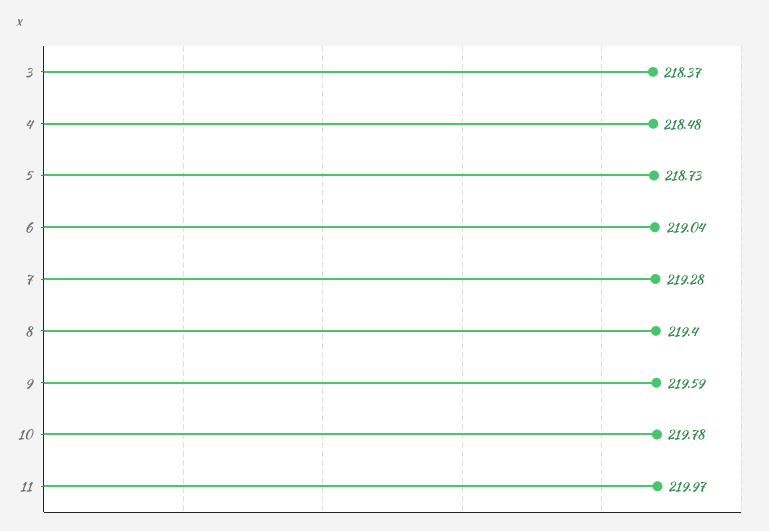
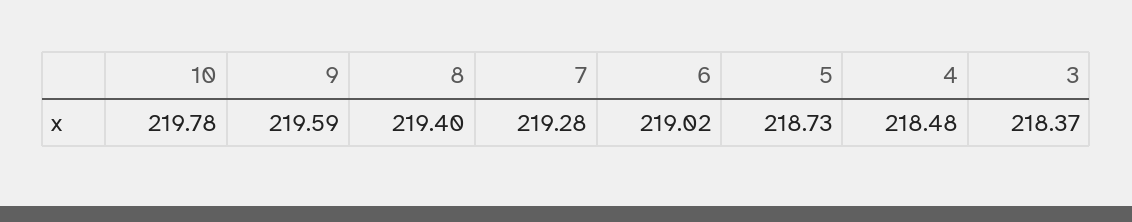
6: 219.04 -> 219.02
11: 219.97 -> none

